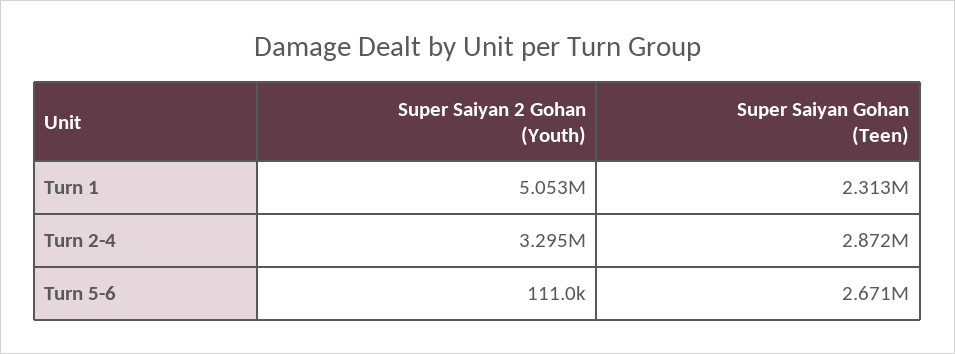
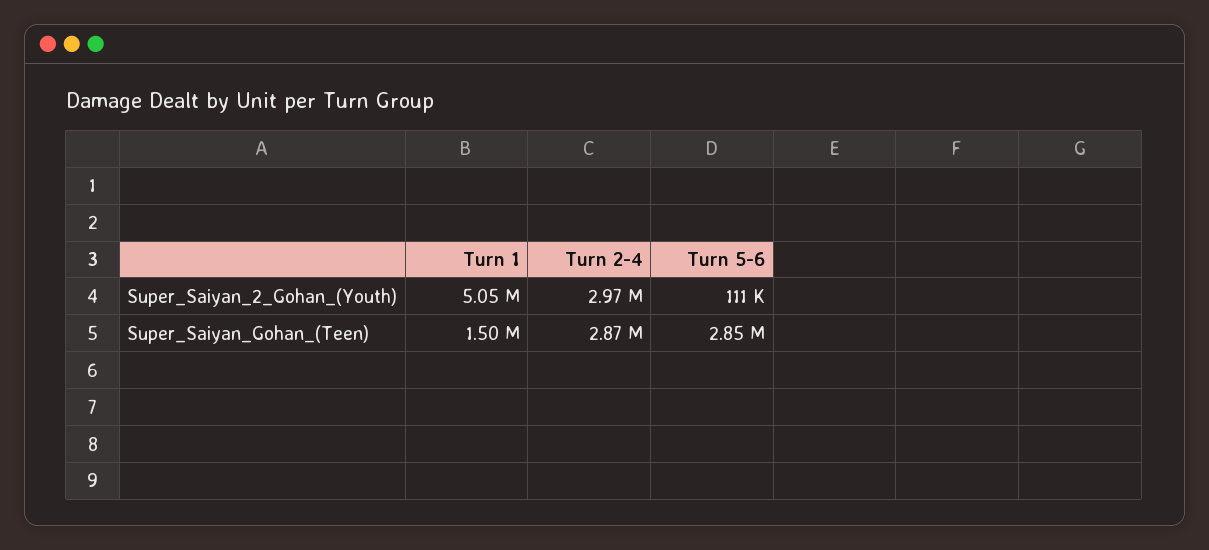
Super Saiyan Gohan (Teen), Turn 1: 2313000 -> 1500000
Super Saiyan 2 Gohan (Youth), Turn 2-4: 3295000 -> 2970000
Super Saiyan Gohan (Teen), Turn 5-6: 2671000 -> 2850000

